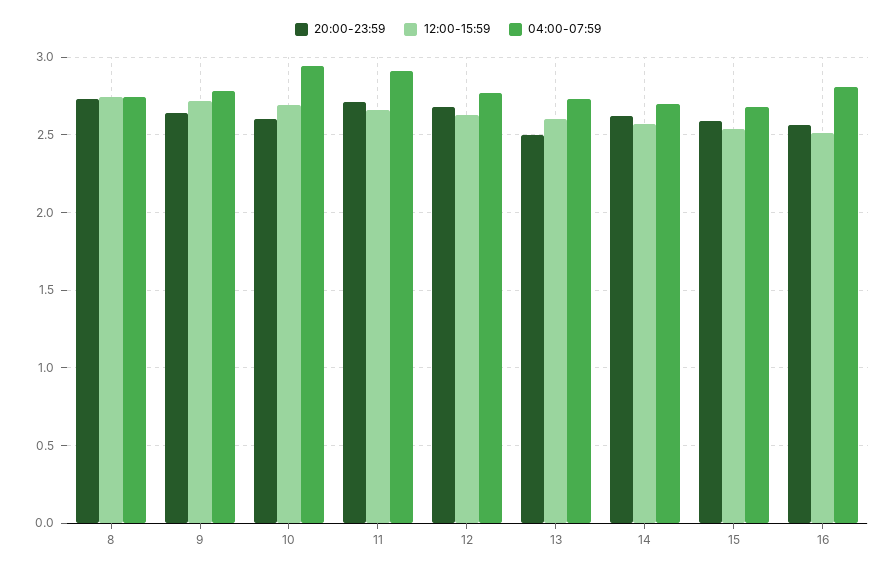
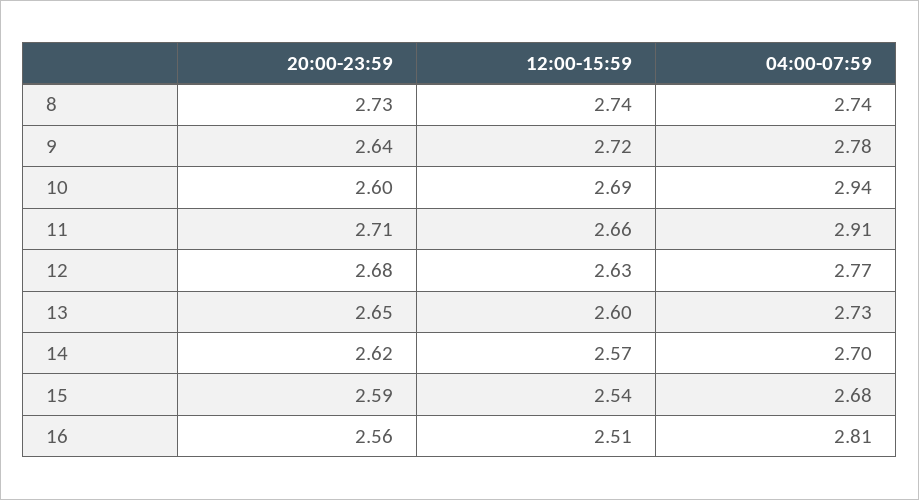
20:00-23:59, 13: 2.5 -> 2.65

